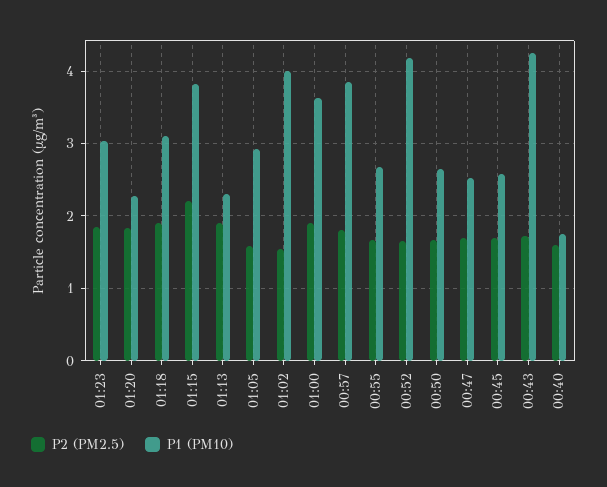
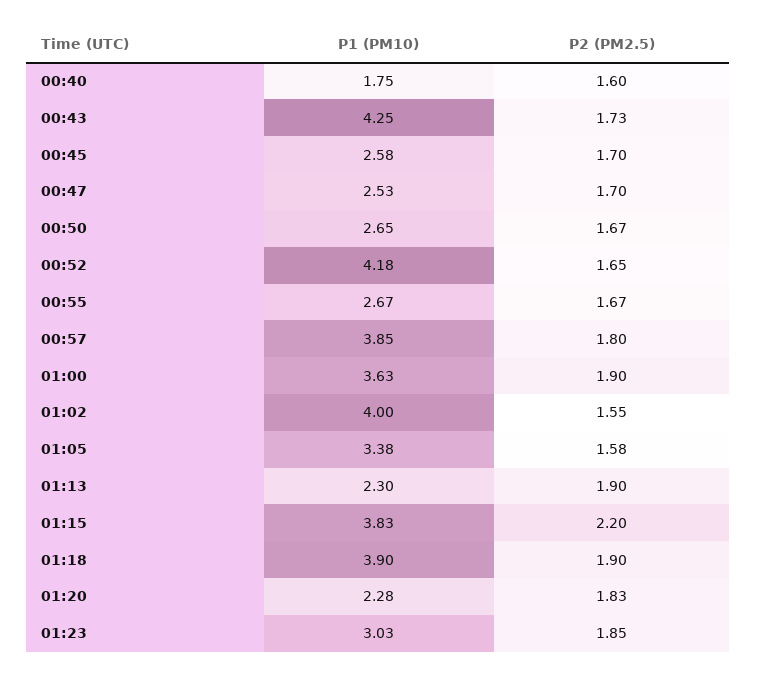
P1 (PM10), 01:18: 3.1 -> 3.9
P1 (PM10), 01:05: 2.9 -> 3.38

